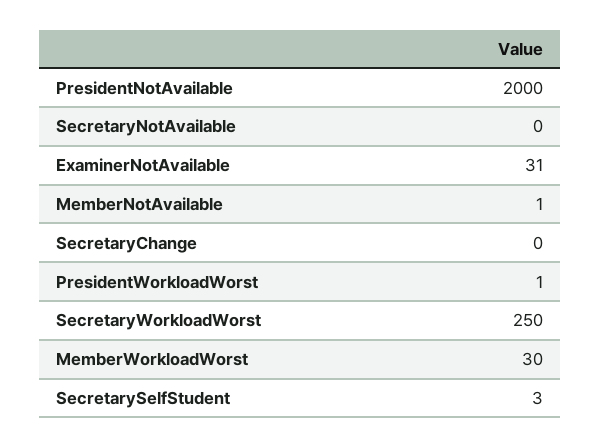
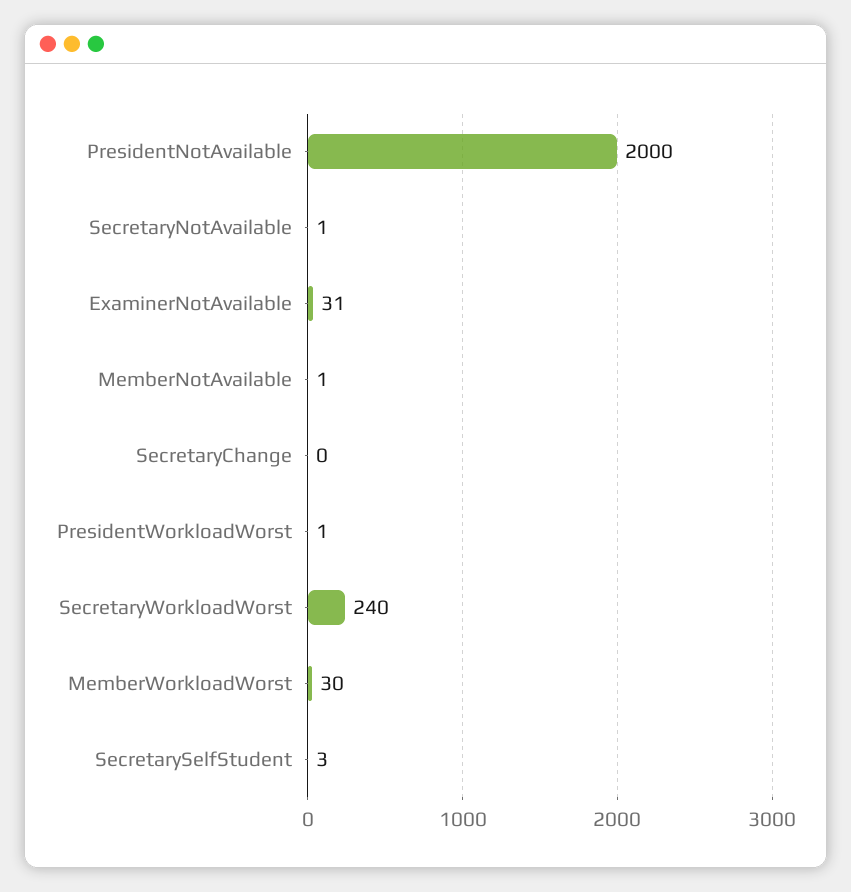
SecretaryNotAvailable: 0 -> 1
SecretaryWorkloadWorst: 250 -> 240

